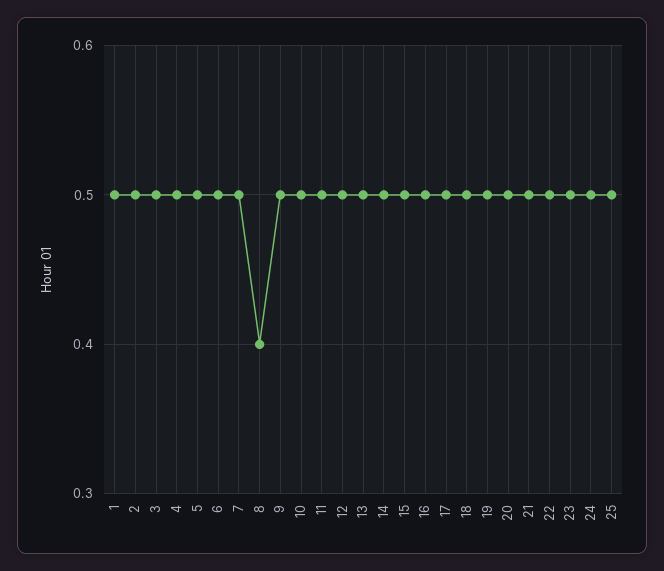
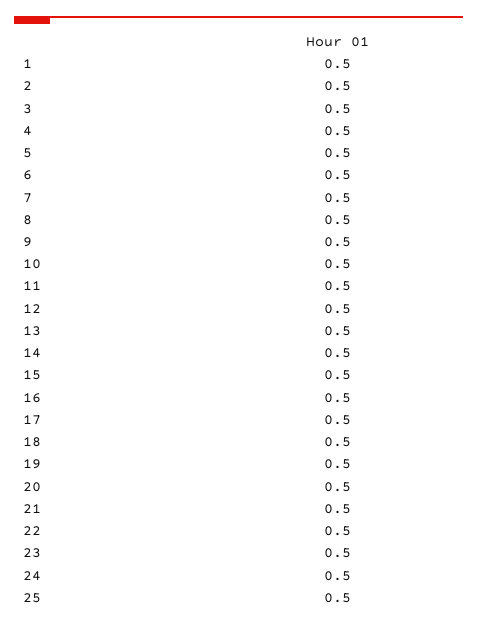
8: 0.4 -> 0.5

